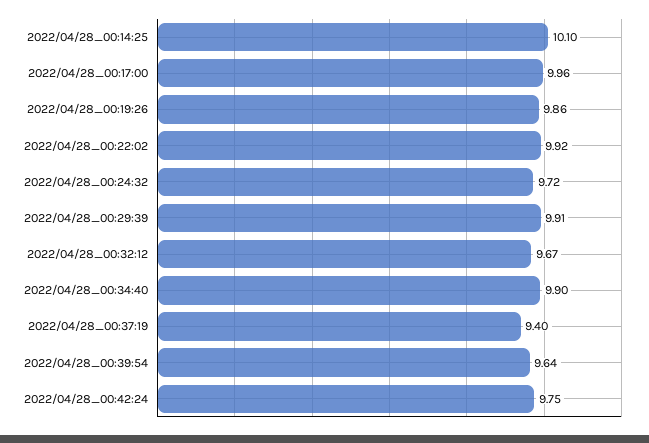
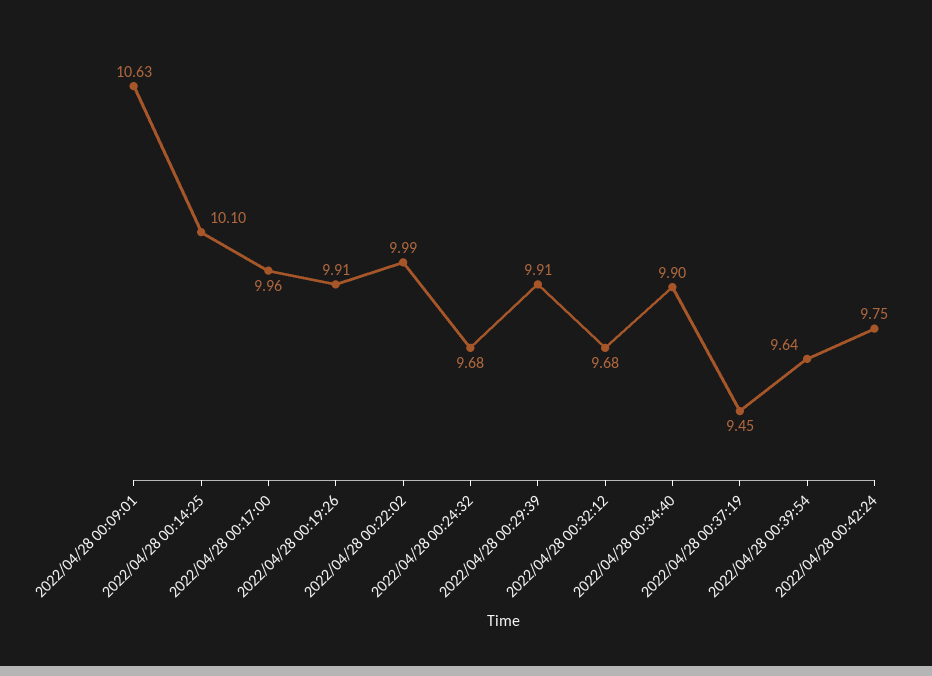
2022/04/28_00:19:26: 9.86 -> 9.91
2022/04/28_00:22:02: 9.92 -> 9.99
2022/04/28_00:24:32: 9.72 -> 9.68
2022/04/28_00:32:12: 9.67 -> 9.68
2022/04/28_00:37:19: 9.4 -> 9.45
2022/04/28 00:09:01: none -> 10.63

